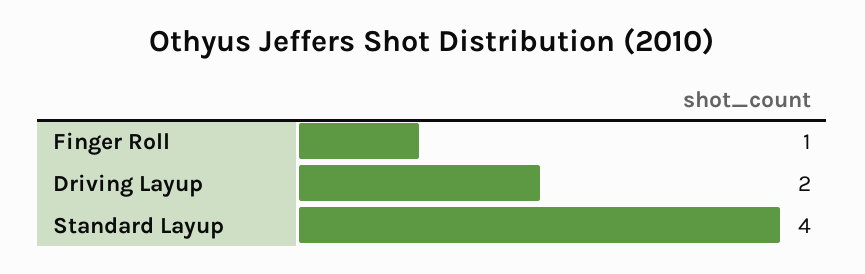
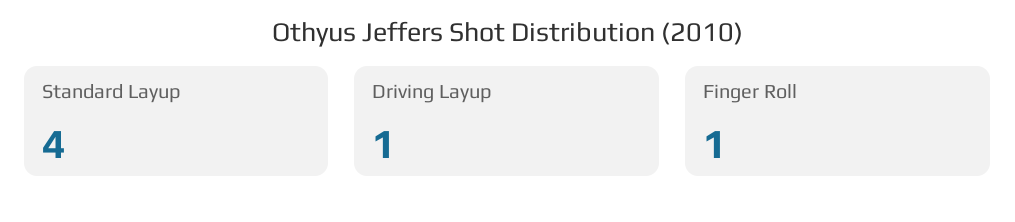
Driving Layup: 2 -> 1

